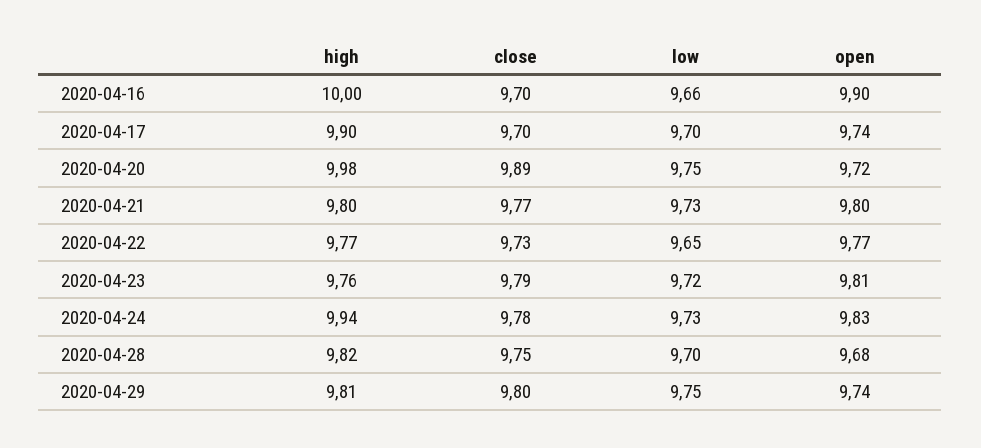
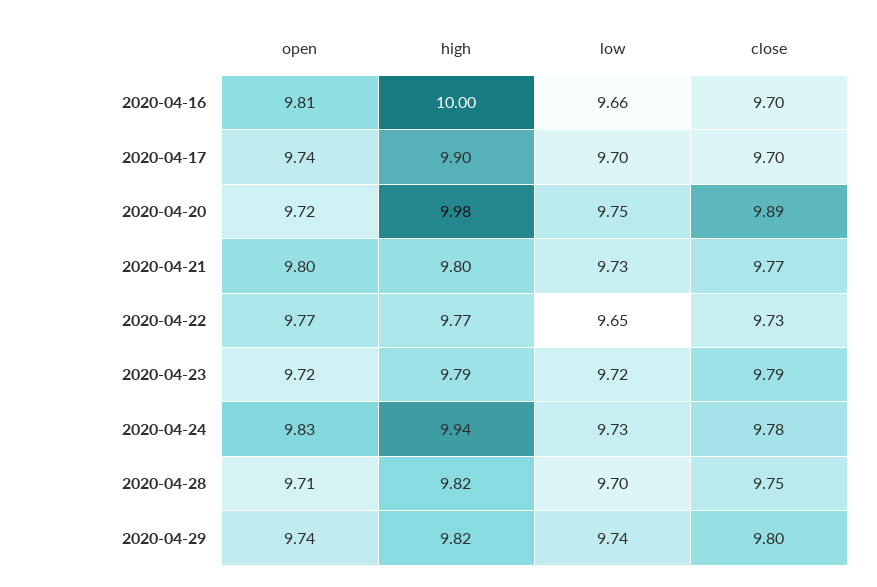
open, 2020-04-16: 9.9 -> 9.81
high, 2020-04-23: 9.76 -> 9.79
open, 2020-04-23: 9.81 -> 9.72
open, 2020-04-28: 9.68 -> 9.71
high, 2020-04-29: 9.81 -> 9.82
low, 2020-04-29: 9.75 -> 9.74

